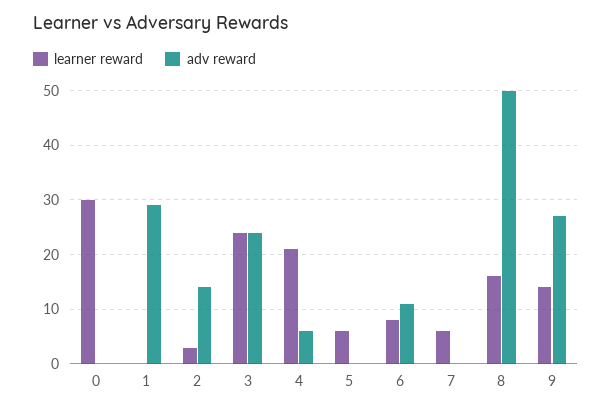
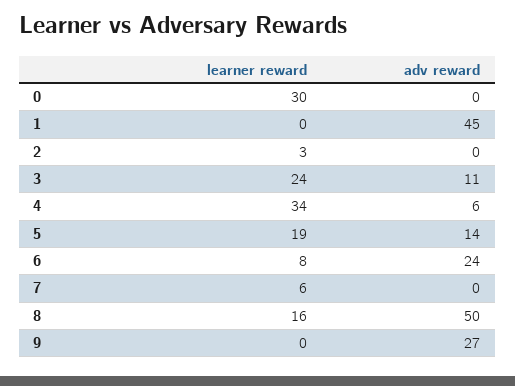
adv reward, 1: 30 -> 45
adv reward, 2: 15 -> 0
adv reward, 3: 25 -> 11
learner reward, 4: 20 -> 34
learner reward, 5: 5 -> 19
adv reward, 5: 0 -> 14
adv reward, 6: 10 -> 24
learner reward, 9: 15 -> 0

